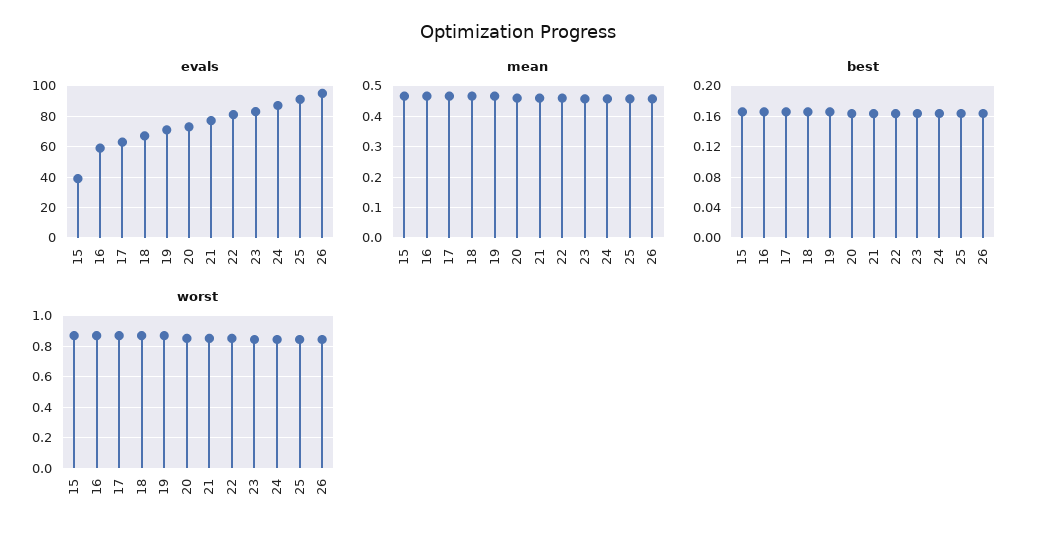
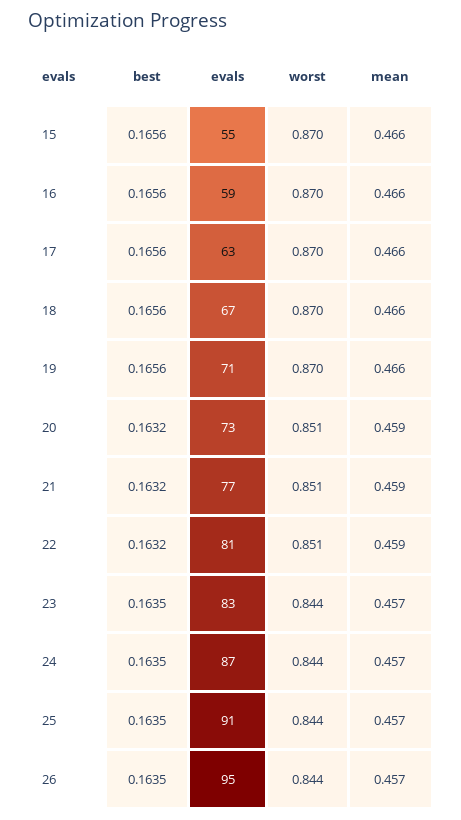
evals, 15: 40 -> 55

